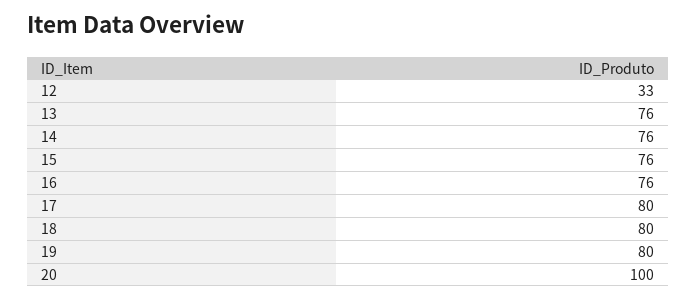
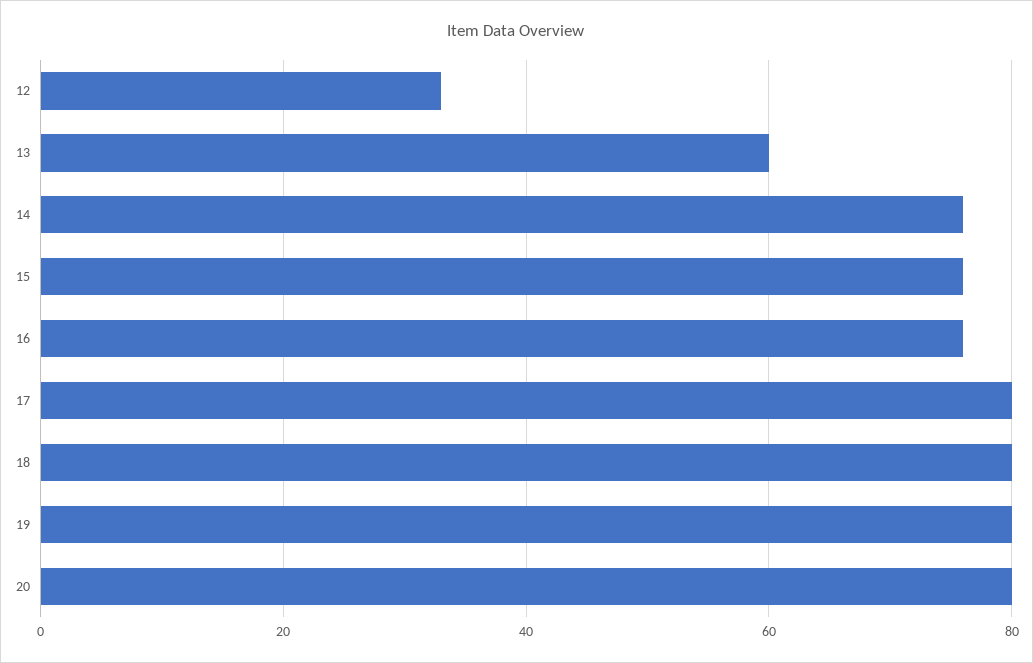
13: 76 -> 60
20: 100 -> 80

